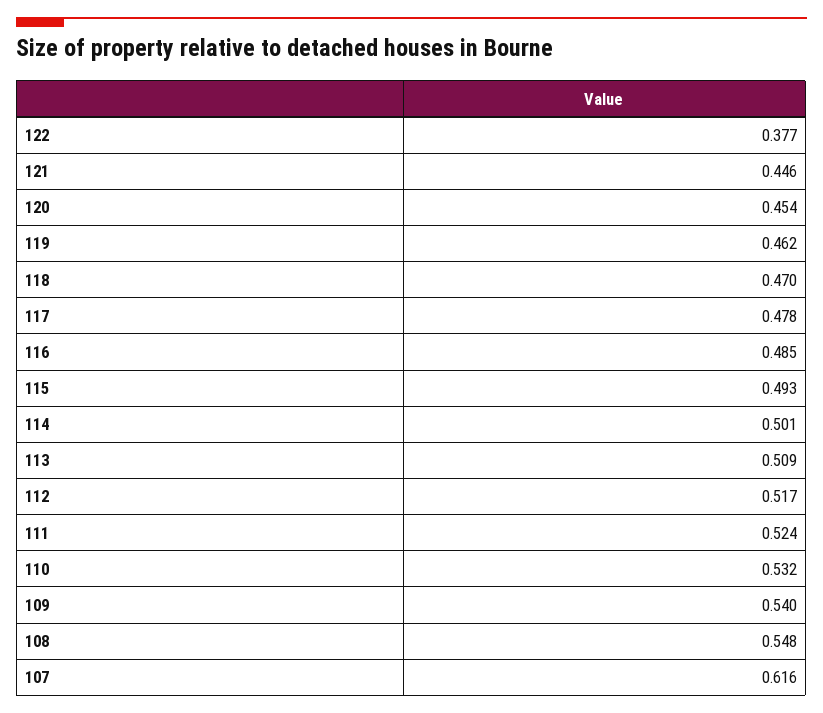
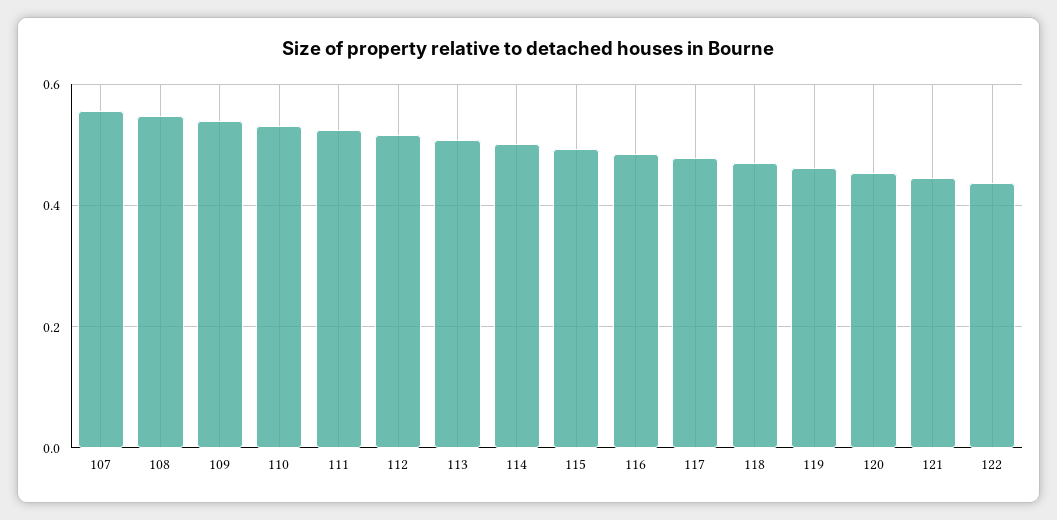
122: 0.377 -> 0.44
107: 0.616 -> 0.56

